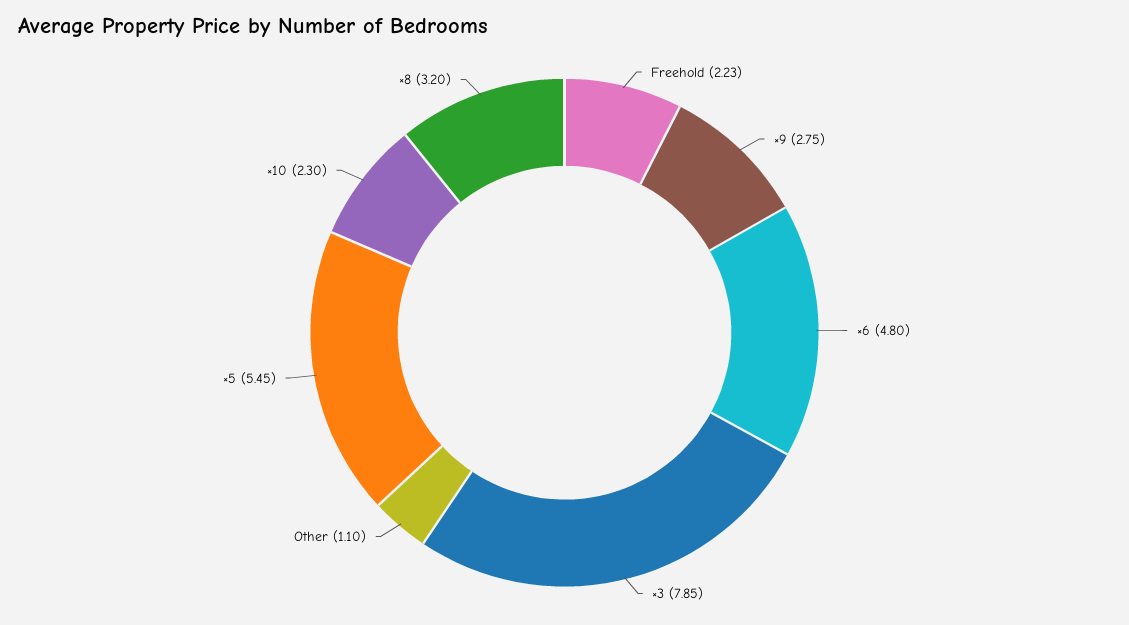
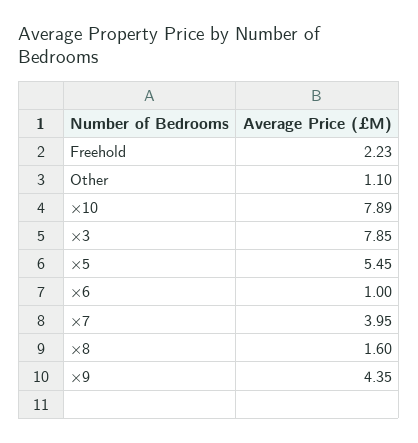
×9: 2.75 -> 4.35
×6: 4.8 -> 1
×10: 2.3 -> 7.89
×8: 3.2 -> 1.6
×7: none -> 3.95

